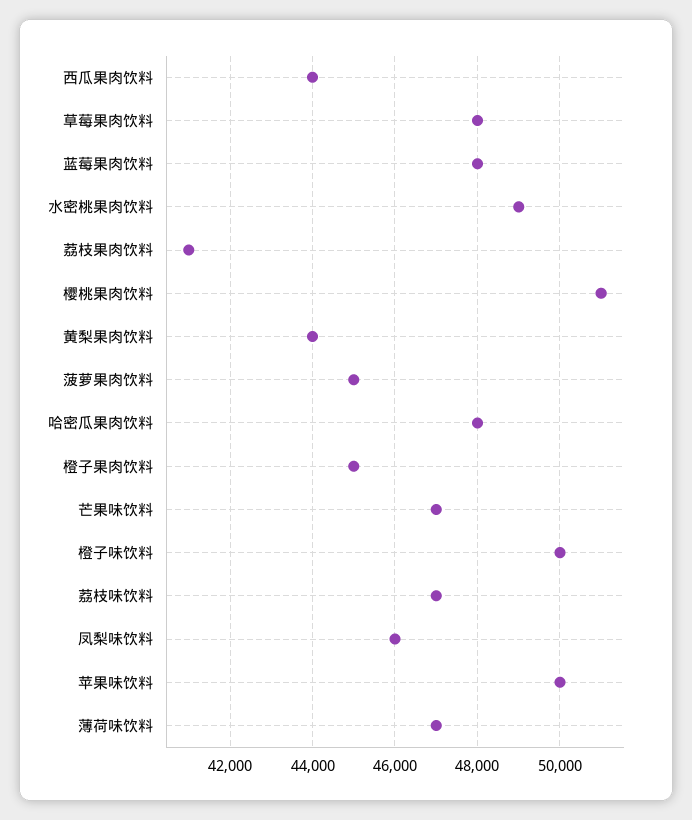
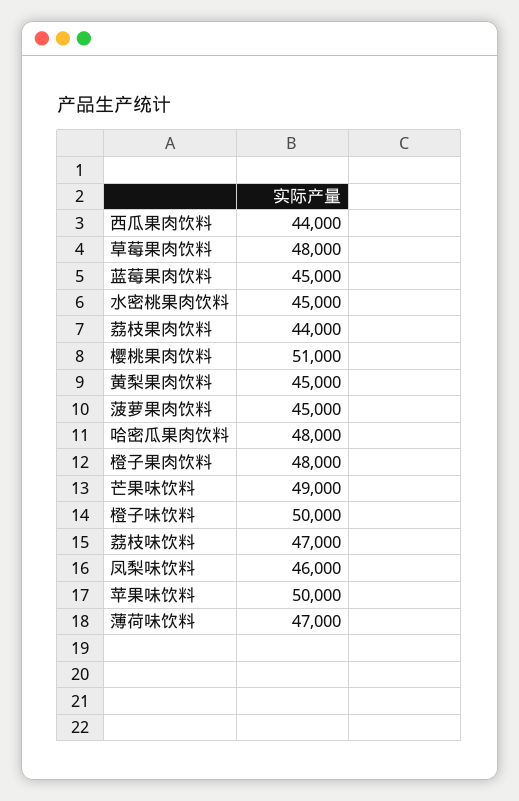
蓝莓果肉饮料: 48000 -> 45000
水密桃果肉饮料: 49000 -> 45000
荔枝果肉饮料: 41000 -> 44000
黄梨果肉饮料: 44000 -> 45000
橙子果肉饮料: 45000 -> 48000
芒果味饮料: 47000 -> 49000

